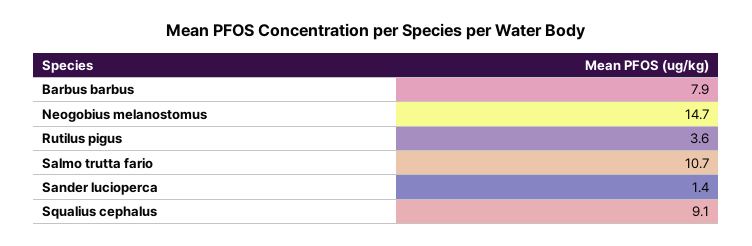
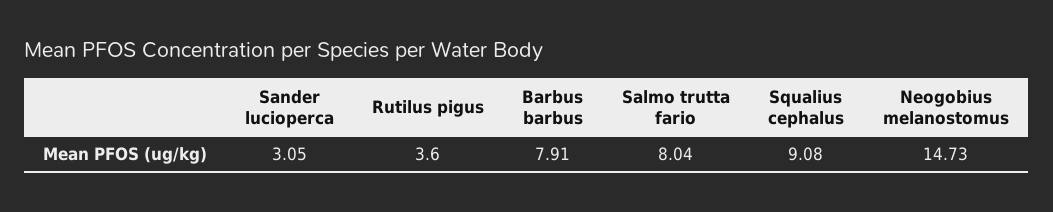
Salmo trutta fario: 10.7 -> 8.04
Sander lucioperca: 1.4 -> 3.05

